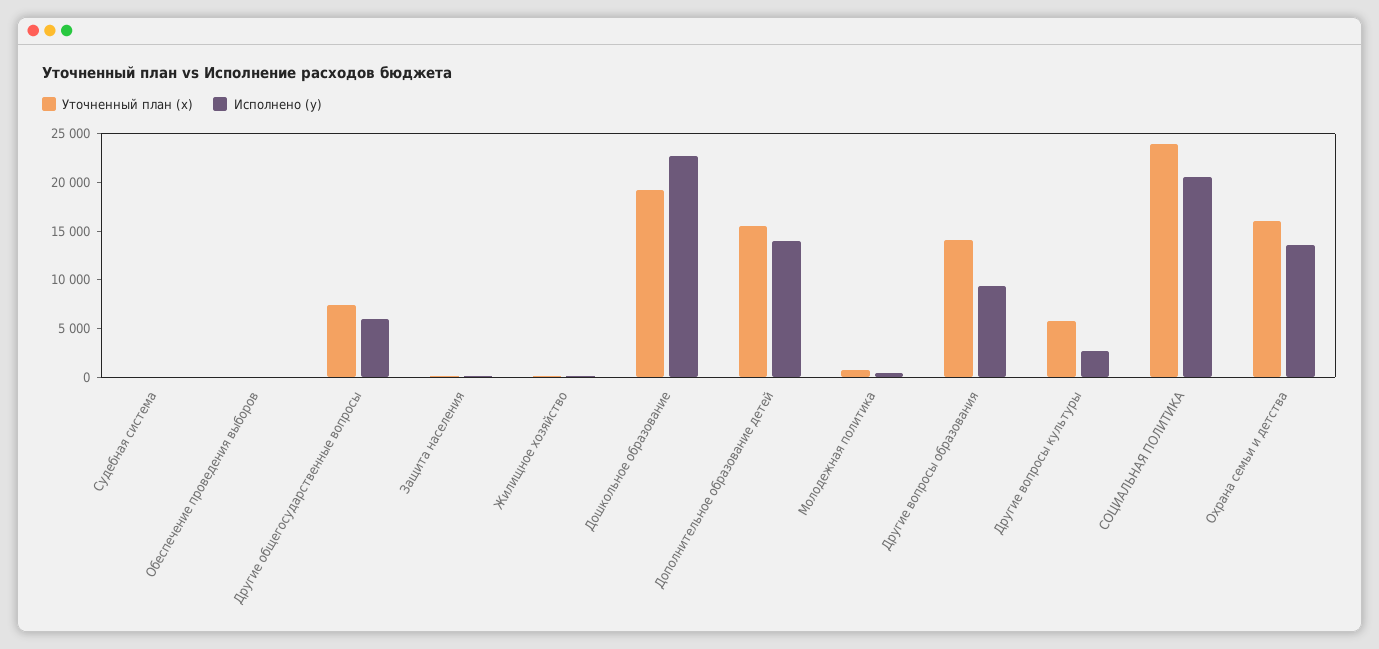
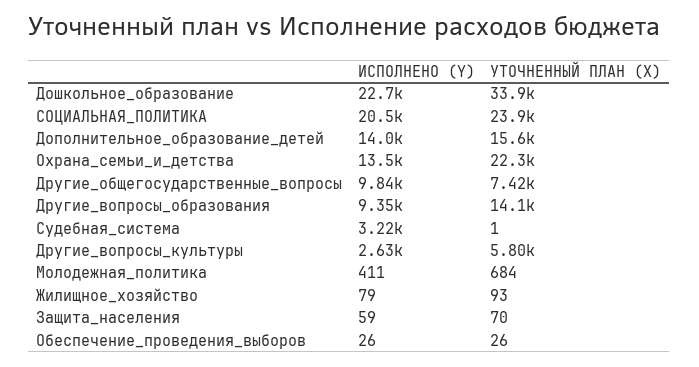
Исполнено (y), Судебная система: 0 -> 3220
Исполнено (y), Другие общегосударственные вопросы: 6000 -> 9840
Уточненный план (x), Дошкольное образование: 19000 -> 33900
Уточненный план (x), Охрана семьи и детства: 16000 -> 22300

